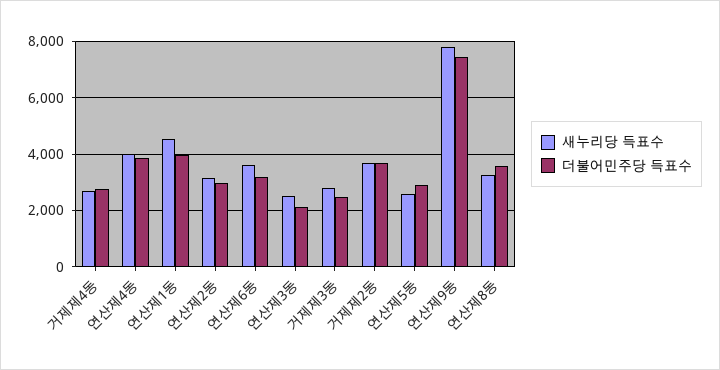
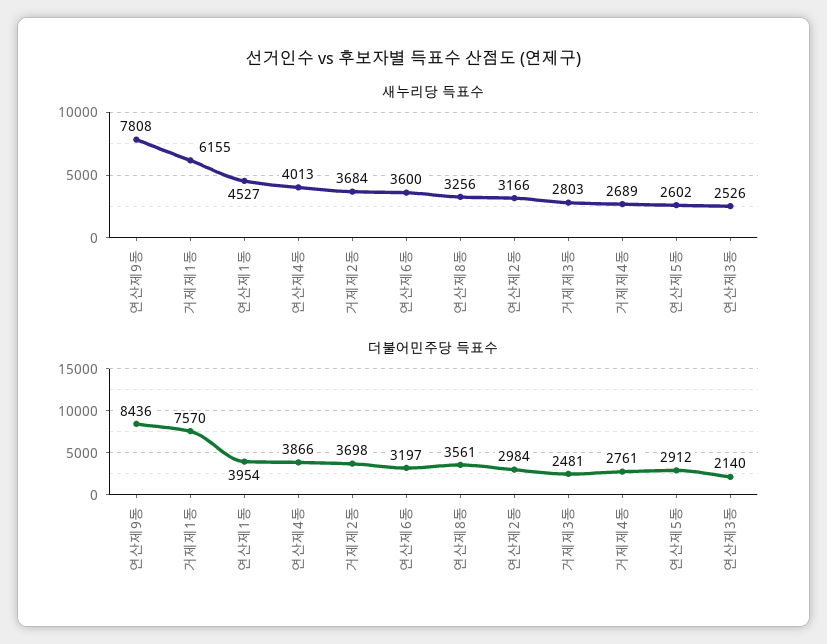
더불어민주당 득표수, 연산제9동: 7500 -> 8436
새누리당 득표수, 거제제1동: none -> 6155
더불어민주당 득표수, 거제제1동: none -> 7570

